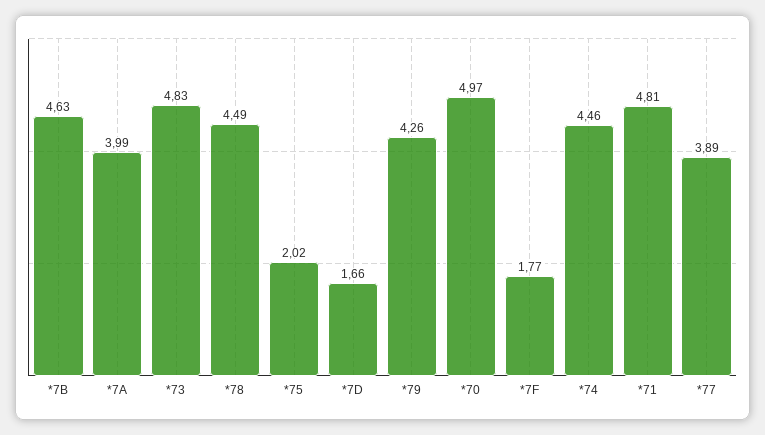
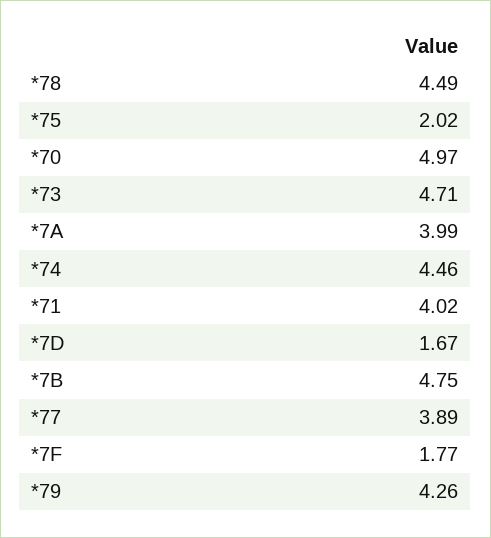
*7B: 4.63 -> 4.75
*73: 4.83 -> 4.71
*7D: 1.66 -> 1.67
*71: 4.81 -> 4.02

